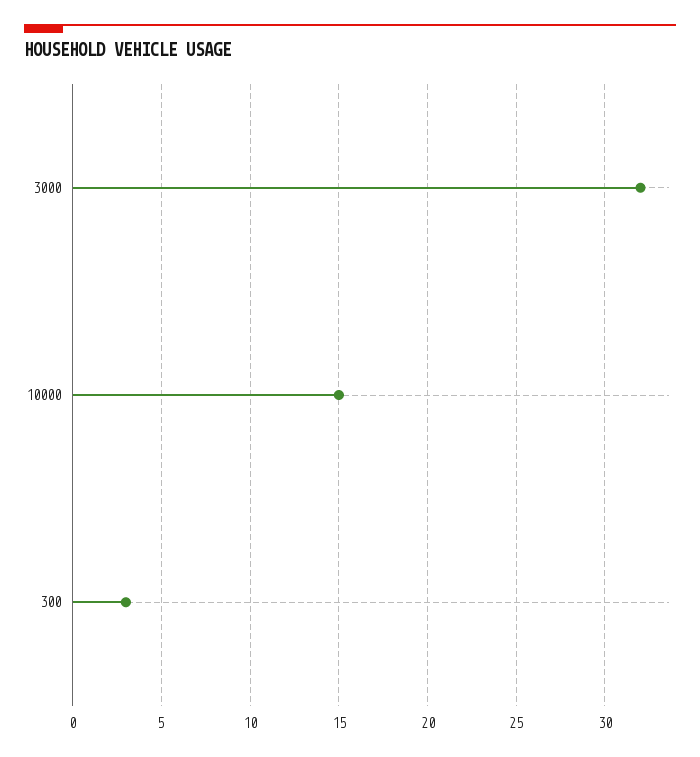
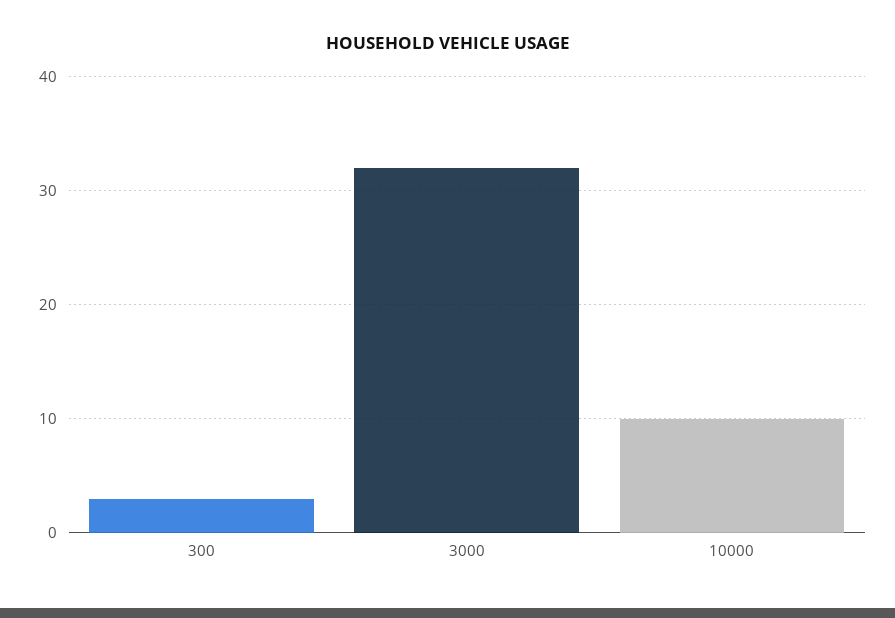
10000: 15 -> 10

